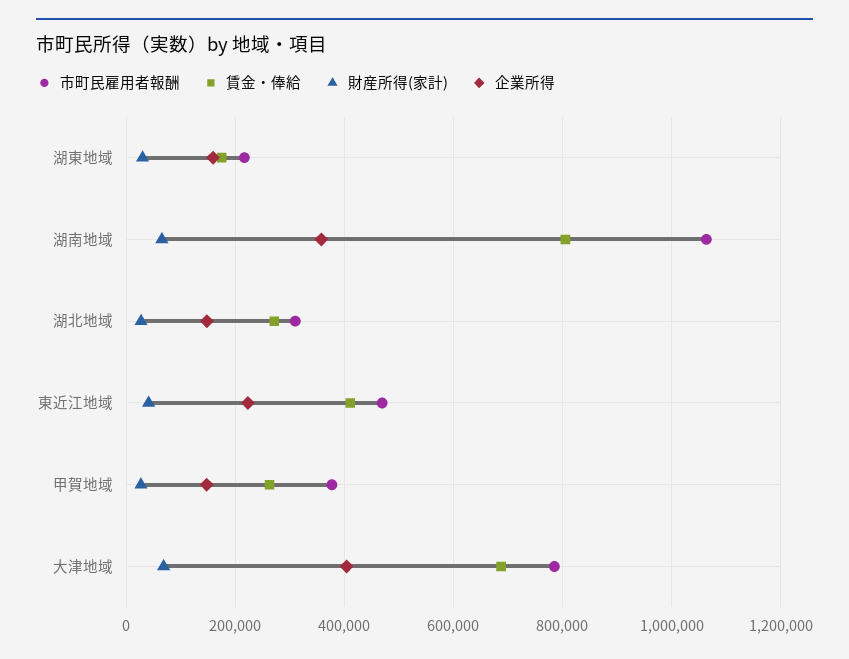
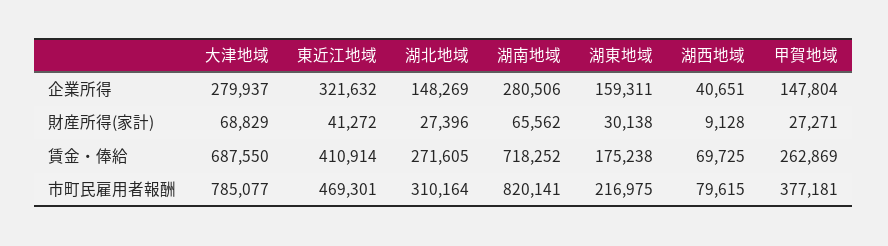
市町民雇用者報酬, 湖南地域: 1060000 -> 820141
賃金・俸給, 湖南地域: 800000 -> 718252
企業所得, 湖南地域: 360000 -> 280506
企業所得, 東近江地域: 220000 -> 321632
企業所得, 大津地域: 400000 -> 279937
企業所得, 湖西地域: none -> 40651
財産所得(家計), 湖西地域: none -> 9128
賃金・俸給, 湖西地域: none -> 69725
市町民雇用者報酬, 湖西地域: none -> 79615

